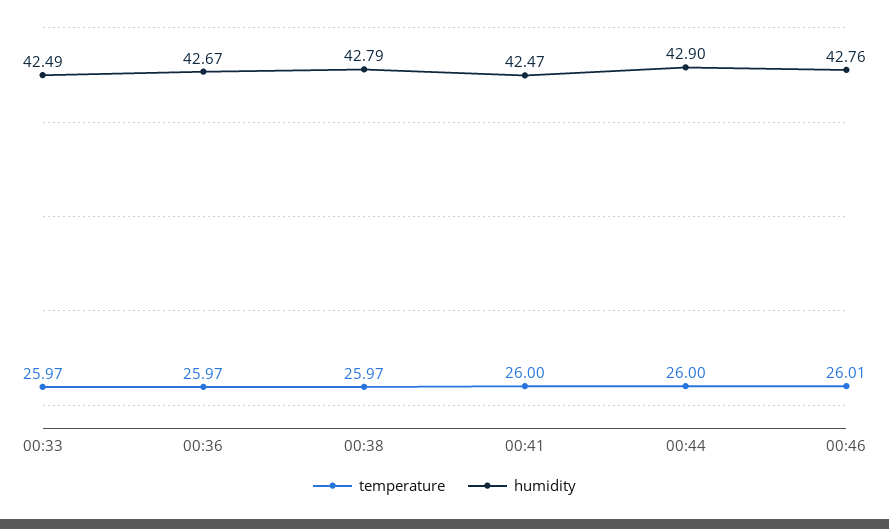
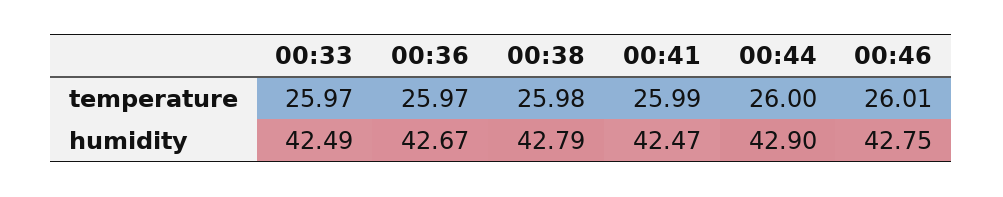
temperature, 00:38: 25.97 -> 25.98
temperature, 00:41: 26 -> 25.99
humidity, 00:46: 42.76 -> 42.75

